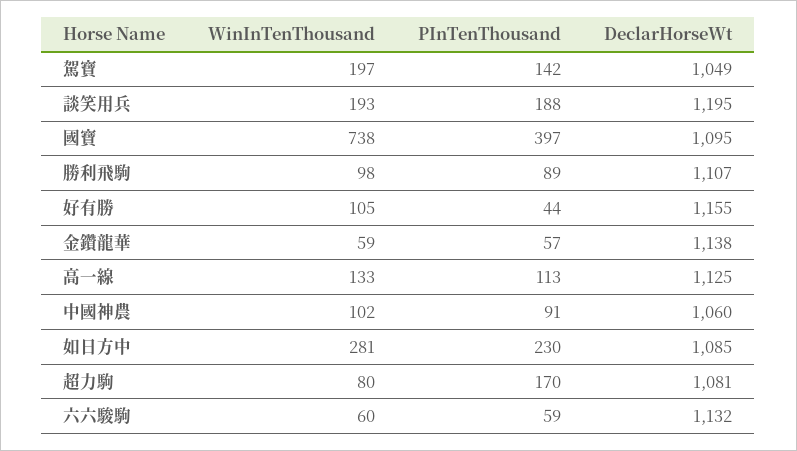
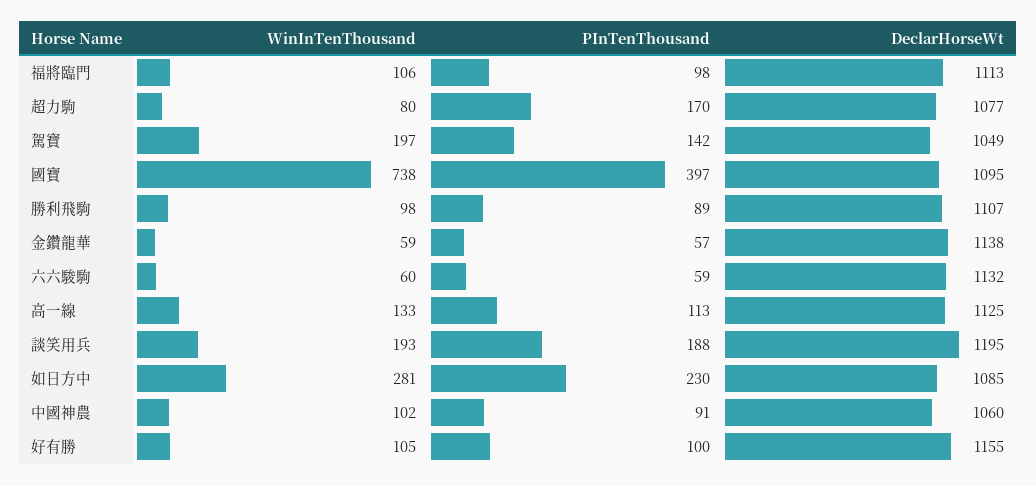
PInTenThousand, 好有勝: 44 -> 100
DeclarHorseWt, 超力駒: 1081 -> 1077
WinInTenThousand, 福將臨門: none -> 106
PInTenThousand, 福將臨門: none -> 98
DeclarHorseWt, 福將臨門: none -> 1113

